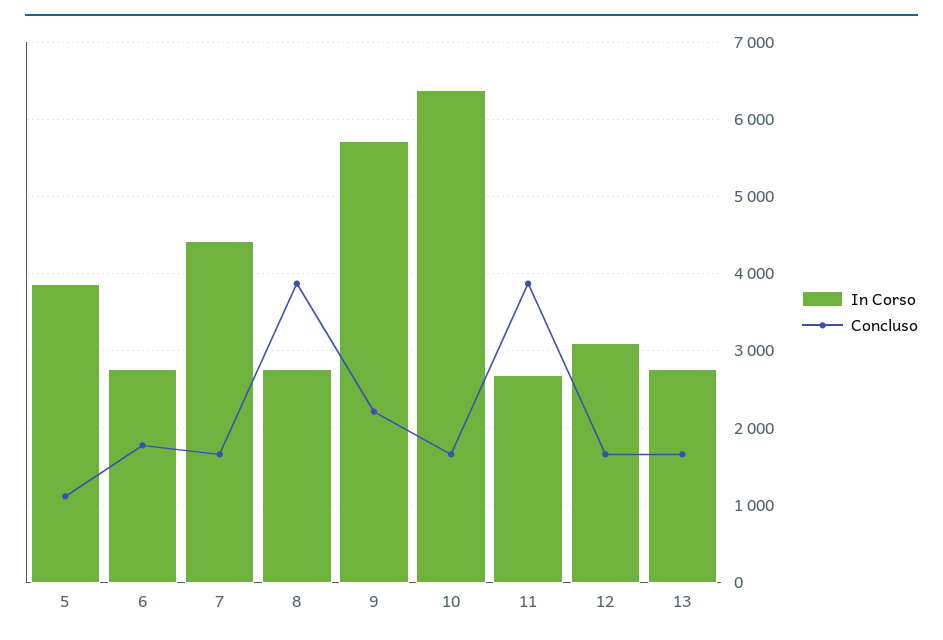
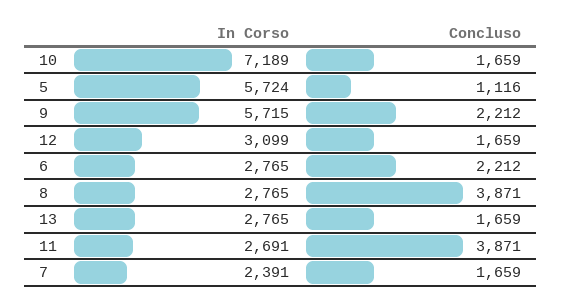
In Corso, 5: 3900 -> 5724
Concluso, 6: 1800 -> 2212
In Corso, 7: 4400 -> 2391
In Corso, 10: 6400 -> 7189

